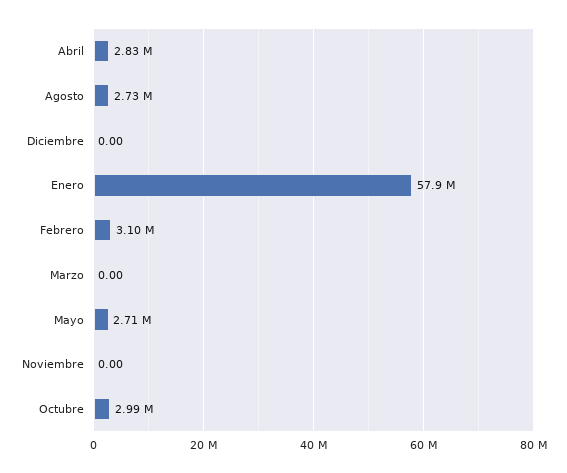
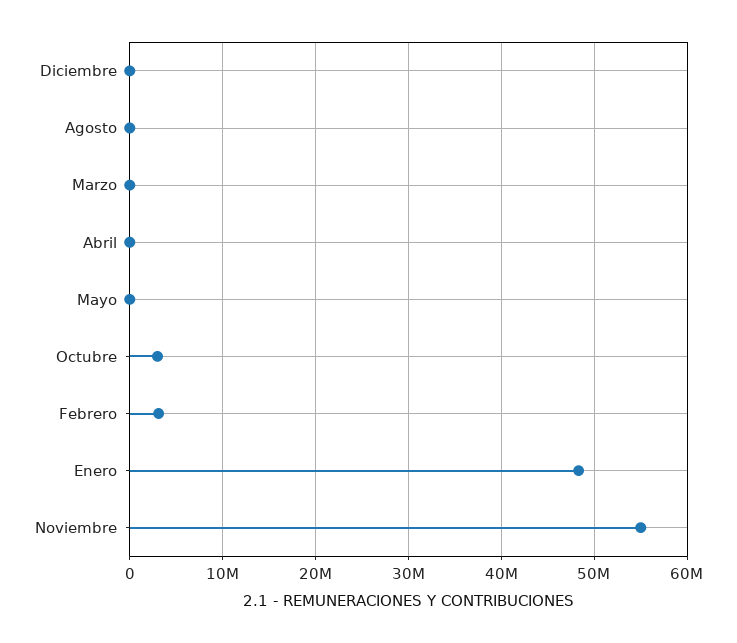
Abril: 2830000 -> 0
Agosto: 2730000 -> 0
Enero: 57900000 -> 48000000
Mayo: 2710000 -> 0
Noviembre: 0 -> 55000000

